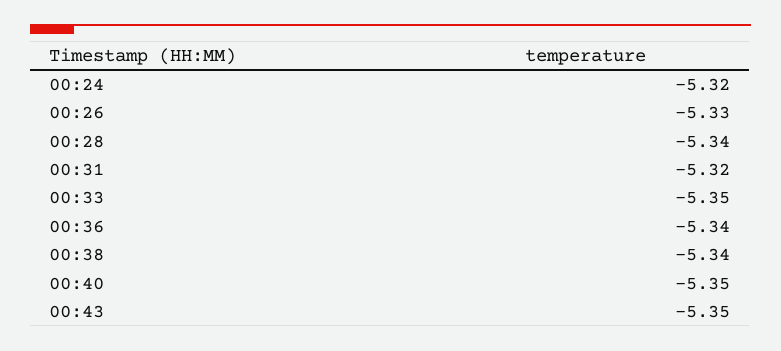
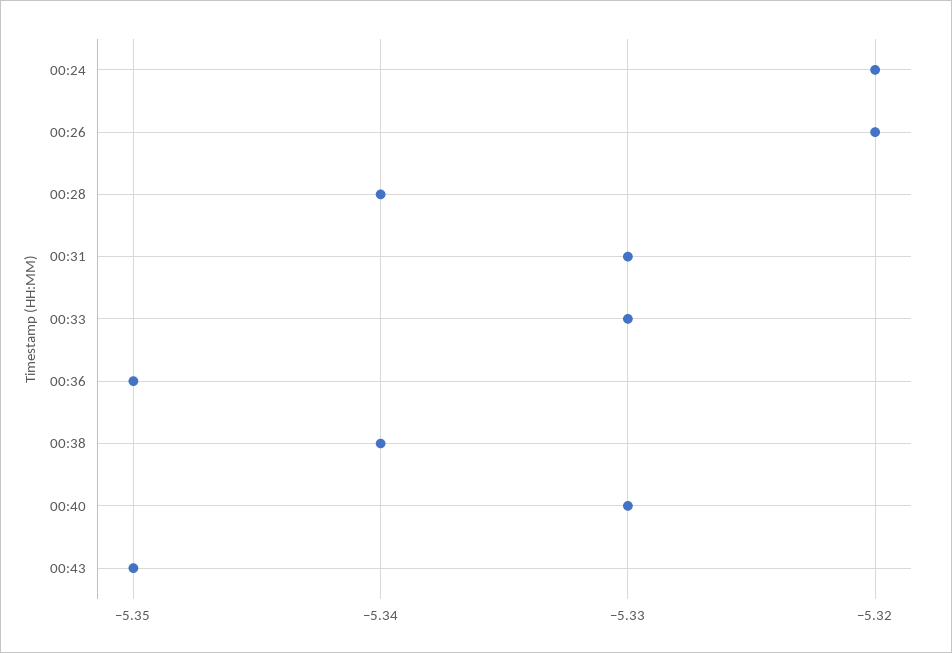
00:26: -5.33 -> -5.32
00:31: -5.32 -> -5.33
00:33: -5.35 -> -5.33
00:36: -5.34 -> -5.35
00:40: -5.35 -> -5.33

